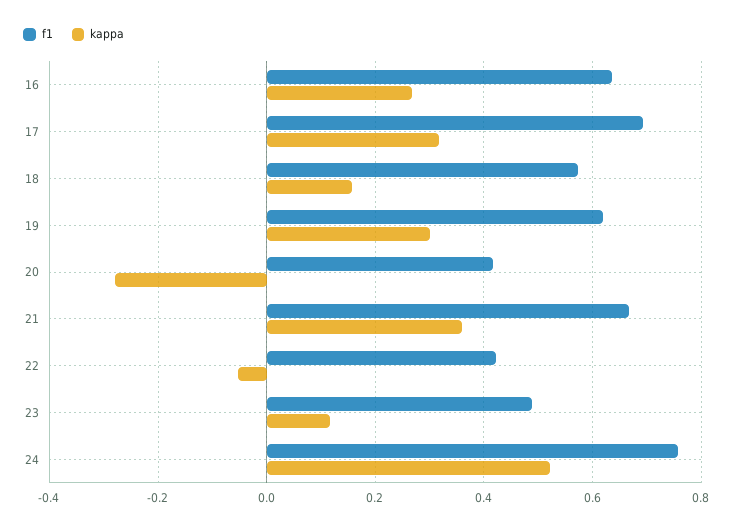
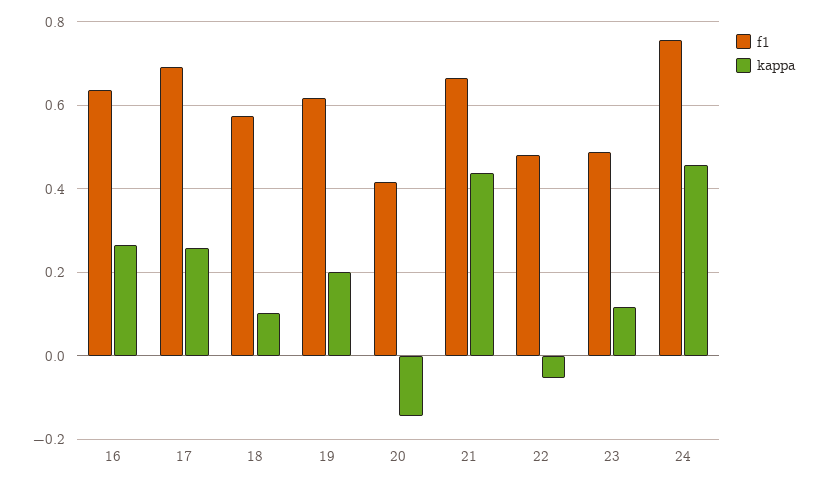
kappa, 17: 0.32 -> 0.26
kappa, 18: 0.16 -> 0.1
kappa, 19: 0.3 -> 0.2
kappa, 20: -0.28 -> -0.14
kappa, 21: 0.36 -> 0.44
f1, 22: 0.42 -> 0.48
kappa, 24: 0.52 -> 0.46

